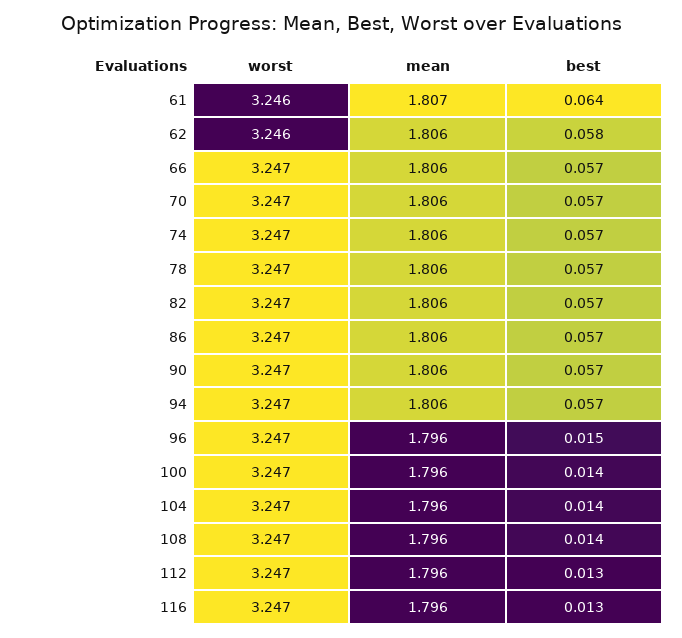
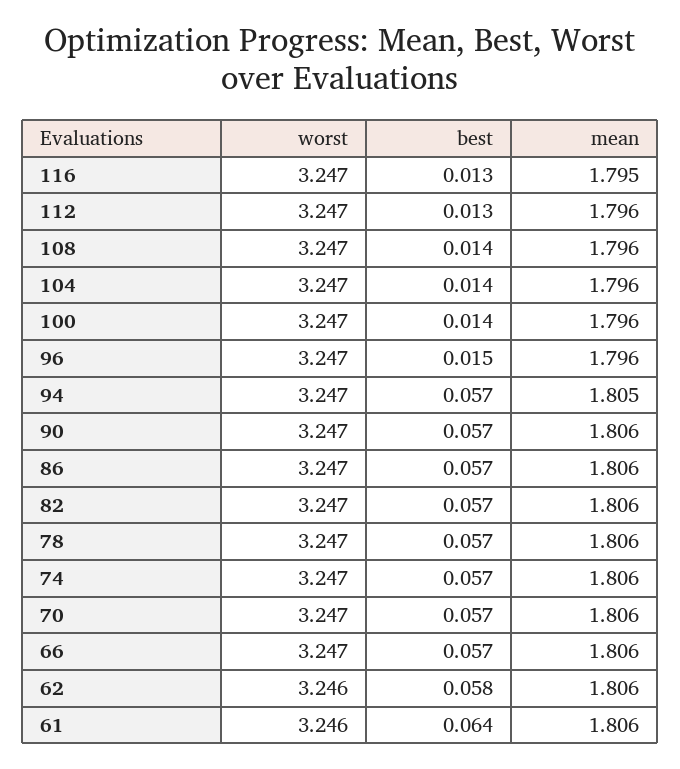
mean, 61: 1.807 -> 1.806
mean, 94: 1.806 -> 1.805
mean, 116: 1.796 -> 1.795

